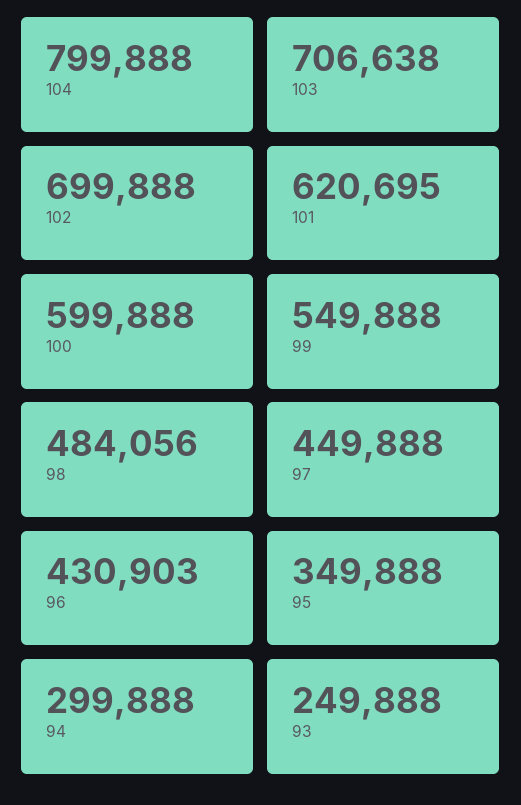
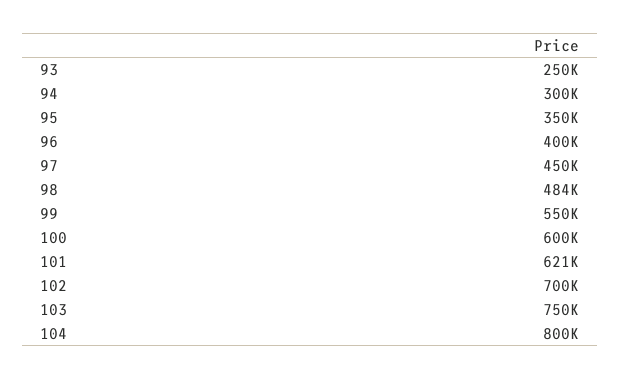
103: 706638 -> 750000
96: 430903 -> 400000

